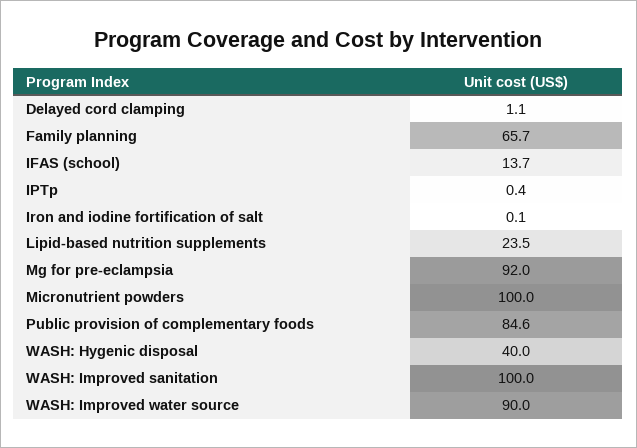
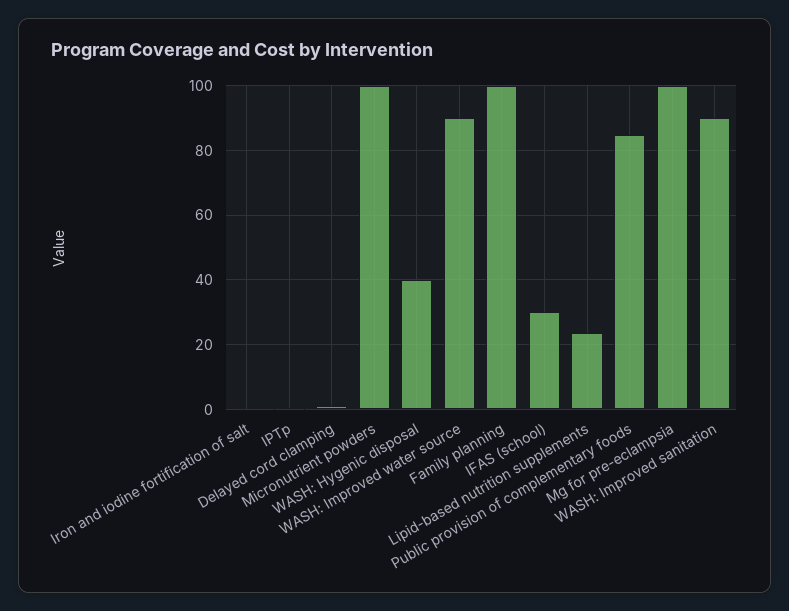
Family planning: 65.7 -> 100
IFAS (school): 13.7 -> 30
Mg for pre-eclampsia: 92 -> 100
WASH: Improved sanitation: 100 -> 90

